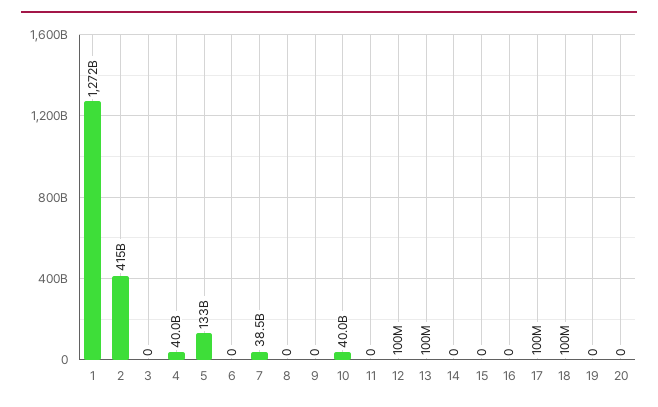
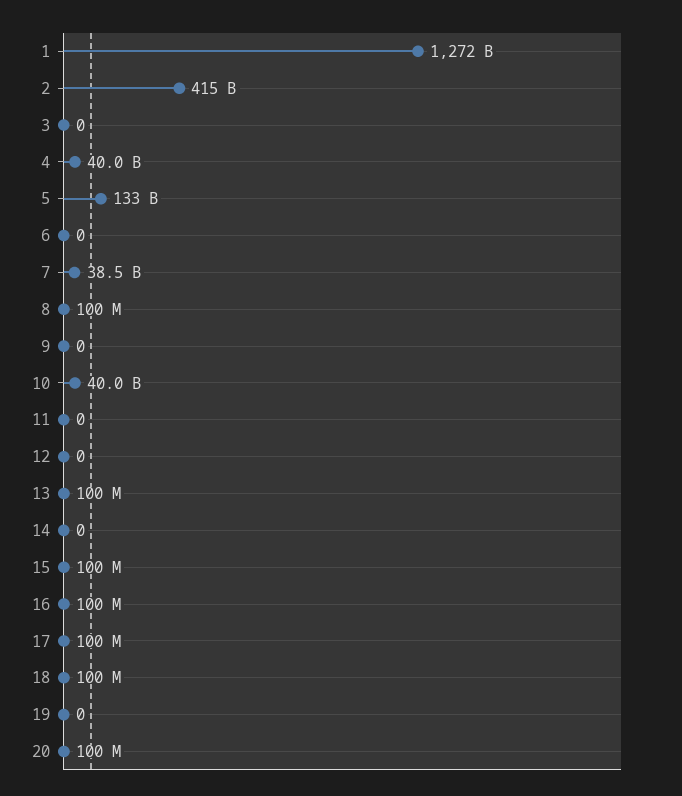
8: 0 -> 100000000
12: 100000000 -> 0
15: 0 -> 100000000
16: 0 -> 100000000
20: 0 -> 100000000

